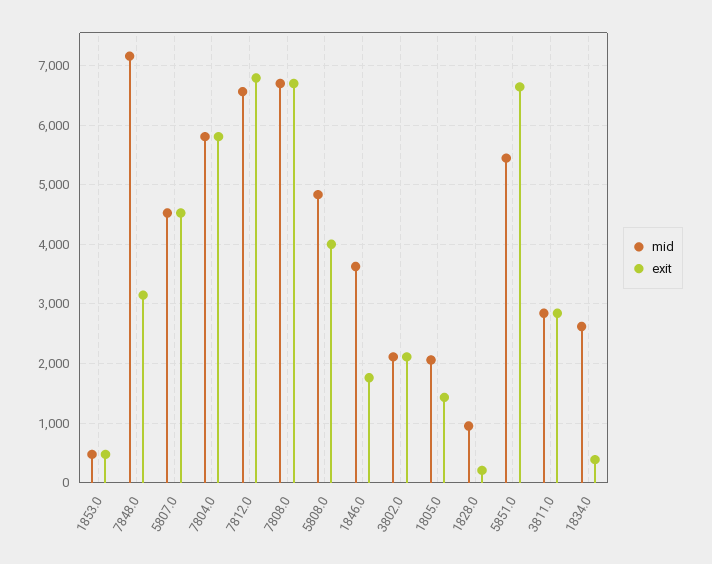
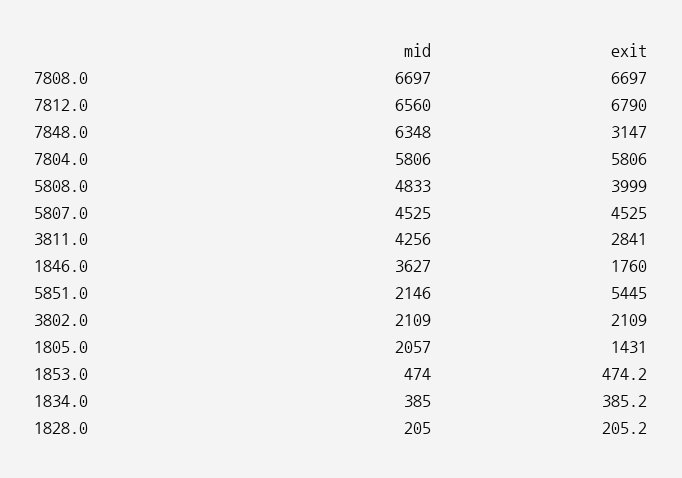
mid, 7848.0: 7200 -> 6348
mid, 1828.0: 1000 -> 205
mid, 5851.0: 5400 -> 2146
exit, 5851.0: 6600 -> 5445
mid, 3811.0: 2800 -> 4256
mid, 1834.0: 2600 -> 385

